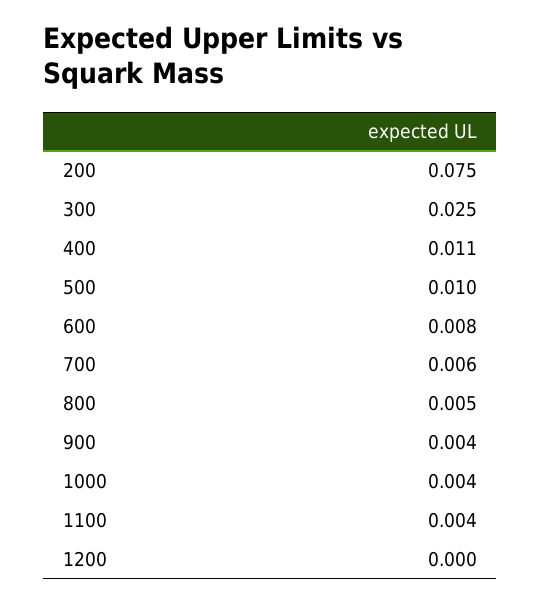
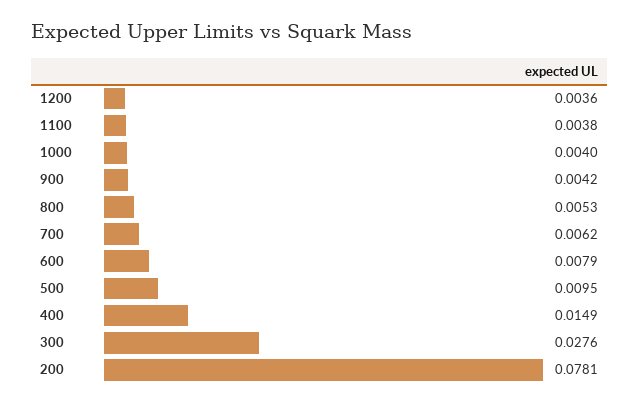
200: 0.075 -> 0.0781
300: 0.025 -> 0.0276
400: 0.011 -> 0.0149
1200: 0 -> 0.0036

